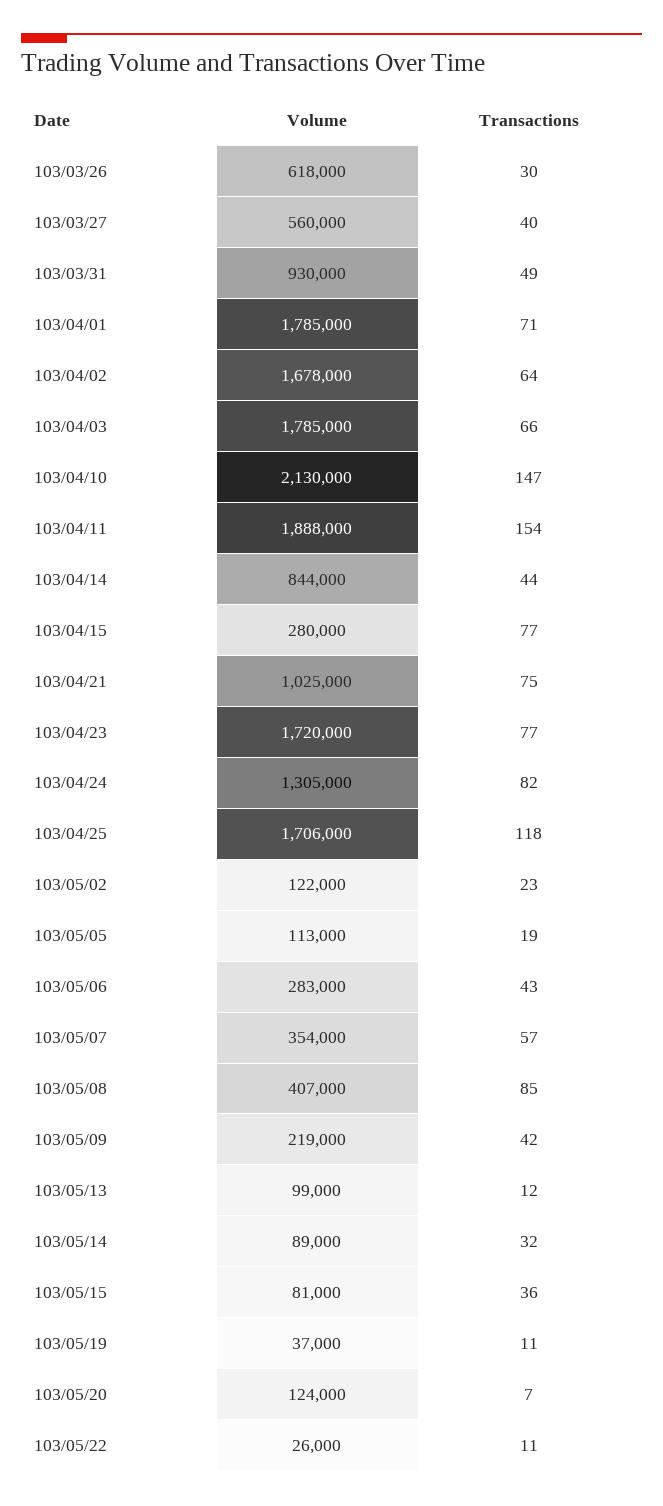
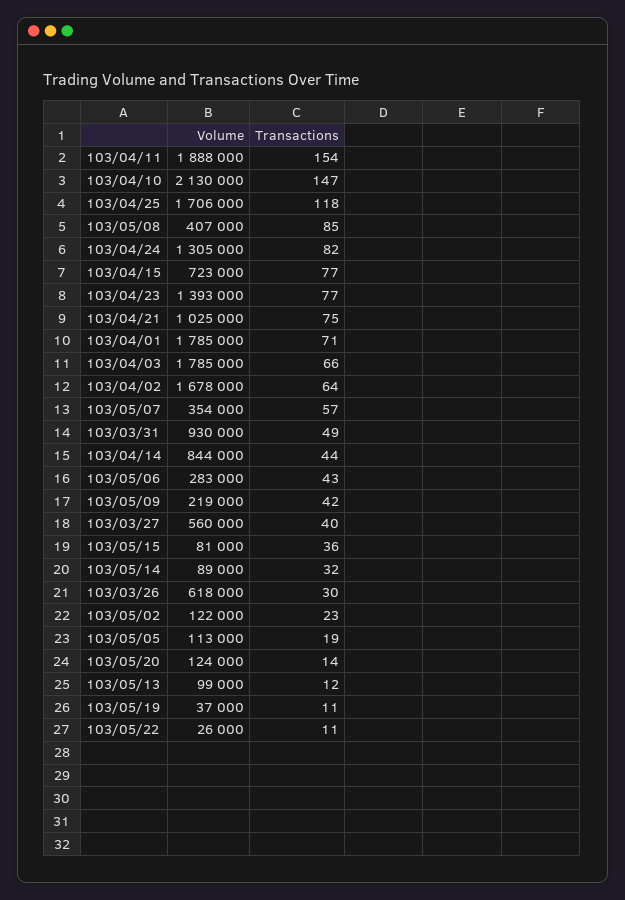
Volume, 103/04/15: 280000 -> 723000
Volume, 103/04/23: 1720000 -> 1393000
Transactions, 103/05/20: 7 -> 14

